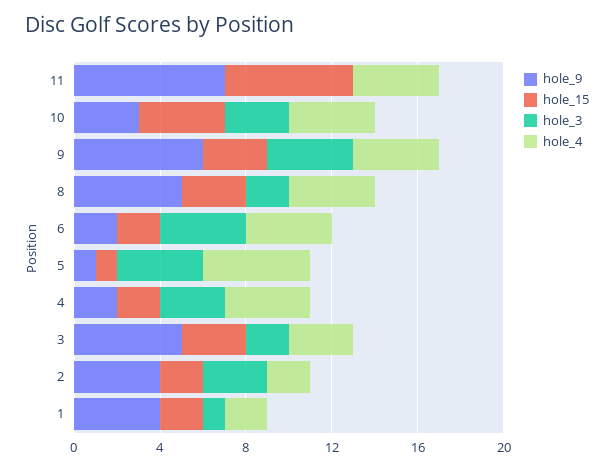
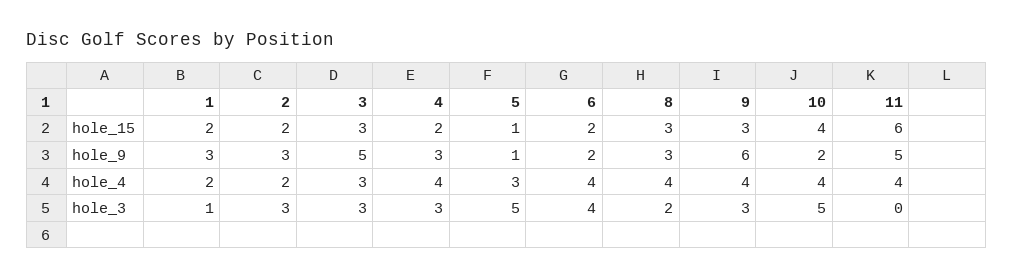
hole_9, 11: 7 -> 5
hole_9, 10: 3 -> 2
hole_3, 10: 3 -> 5
hole_3, 9: 4 -> 3
hole_9, 8: 5 -> 3
hole_3, 5: 4 -> 5
hole_4, 5: 5 -> 3
hole_9, 4: 2 -> 3
hole_3, 3: 2 -> 3
hole_9, 2: 4 -> 3
hole_9, 1: 4 -> 3

